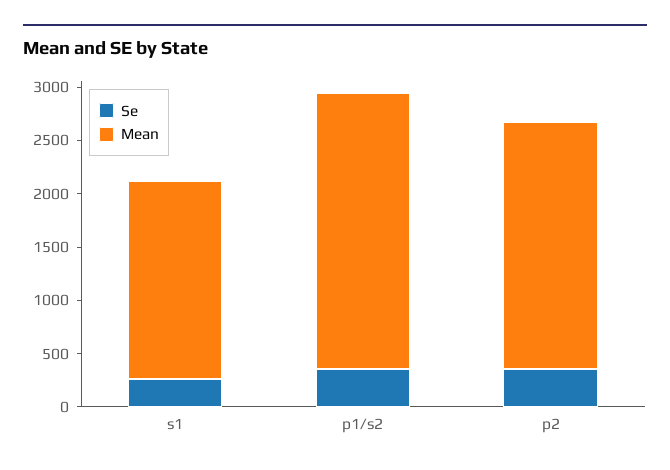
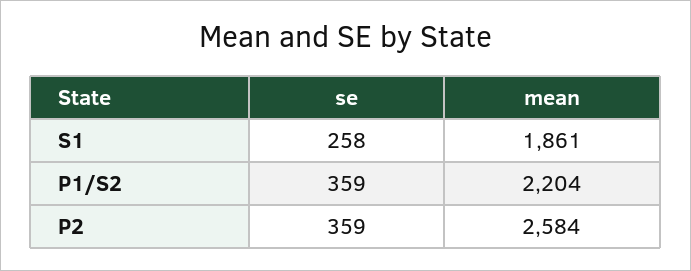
Mean, p1/s2: 2600 -> 2204
Mean, p2: 2300 -> 2584

